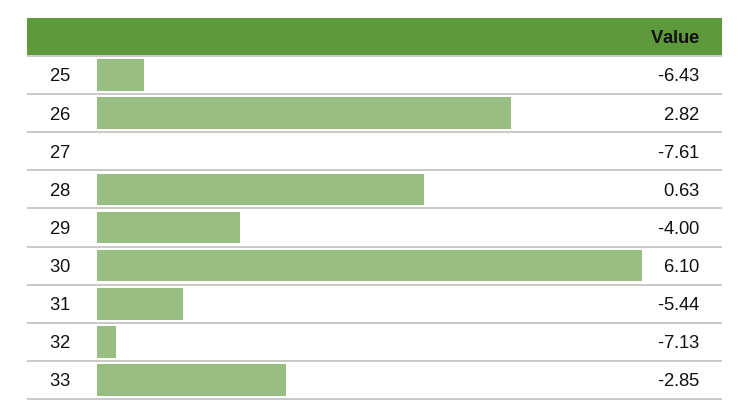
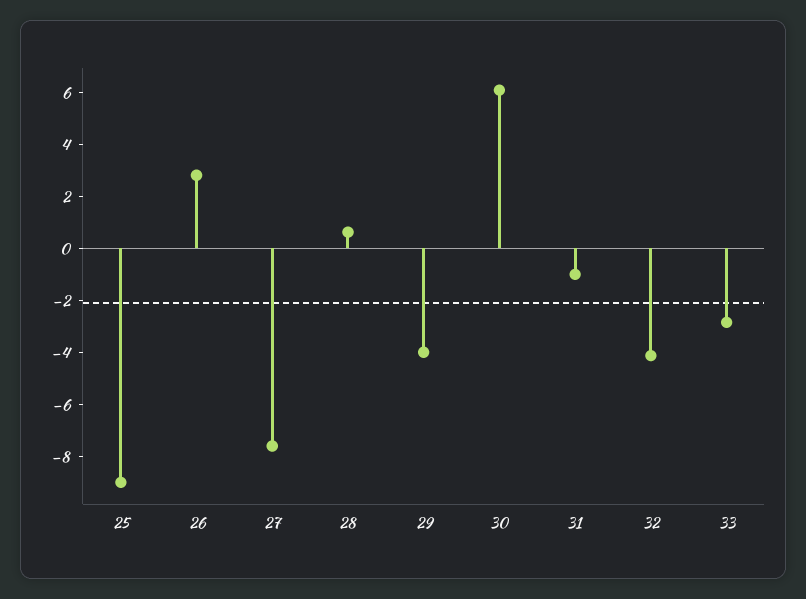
25: -6.43 -> -9
31: -5.44 -> -1
32: -7.13 -> -4

